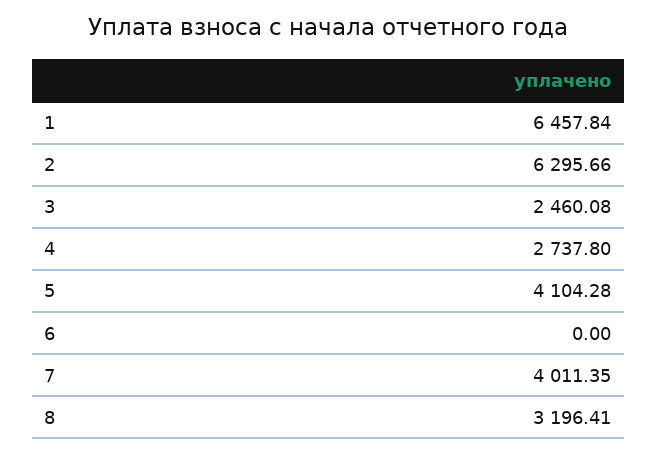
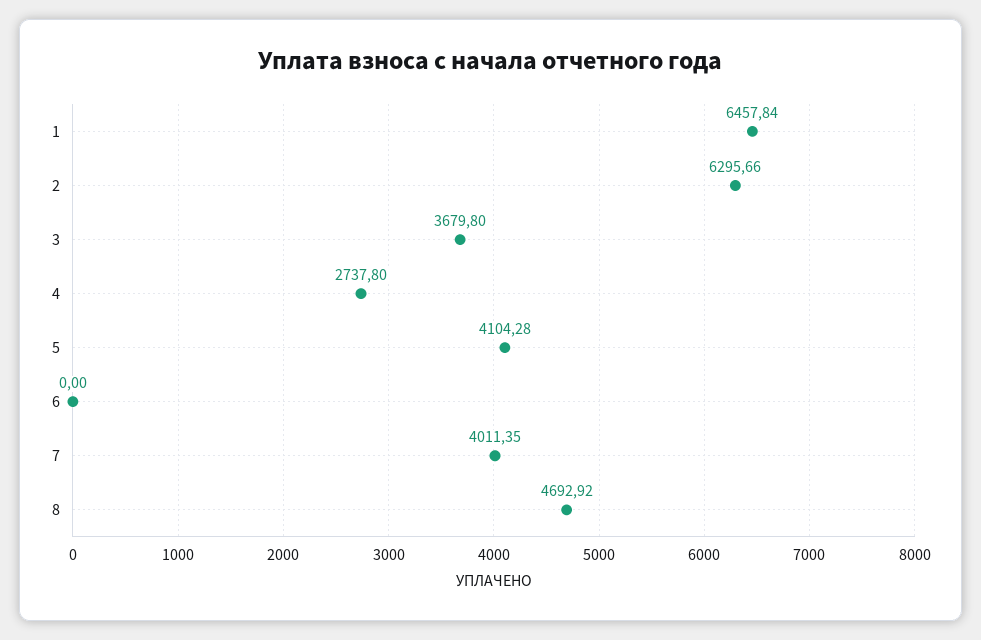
3: 2460.08 -> 3679.8
8: 3196.41 -> 4692.92

